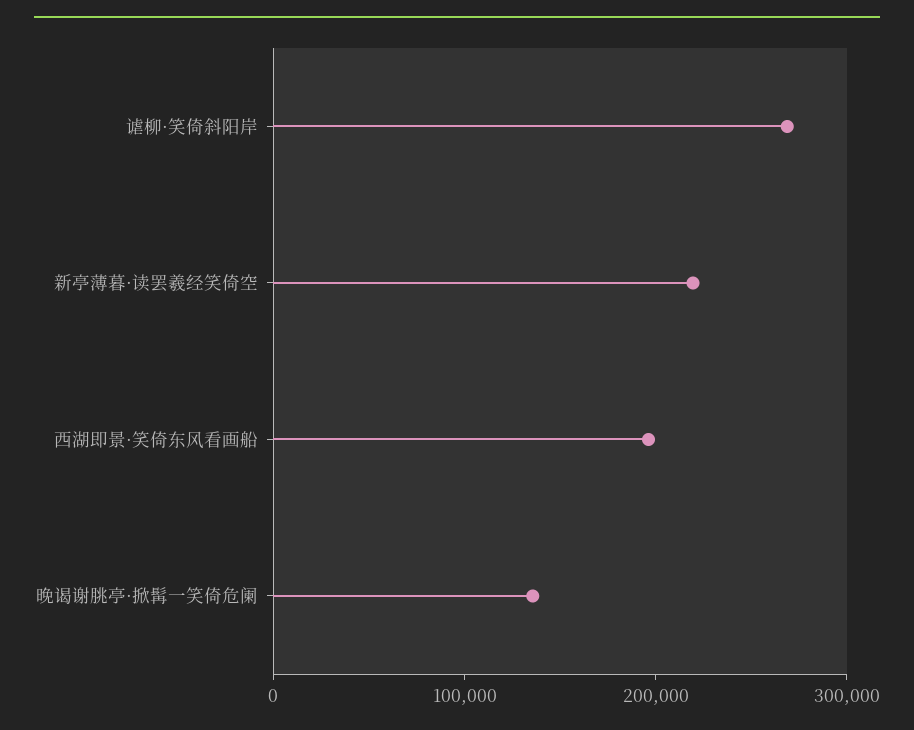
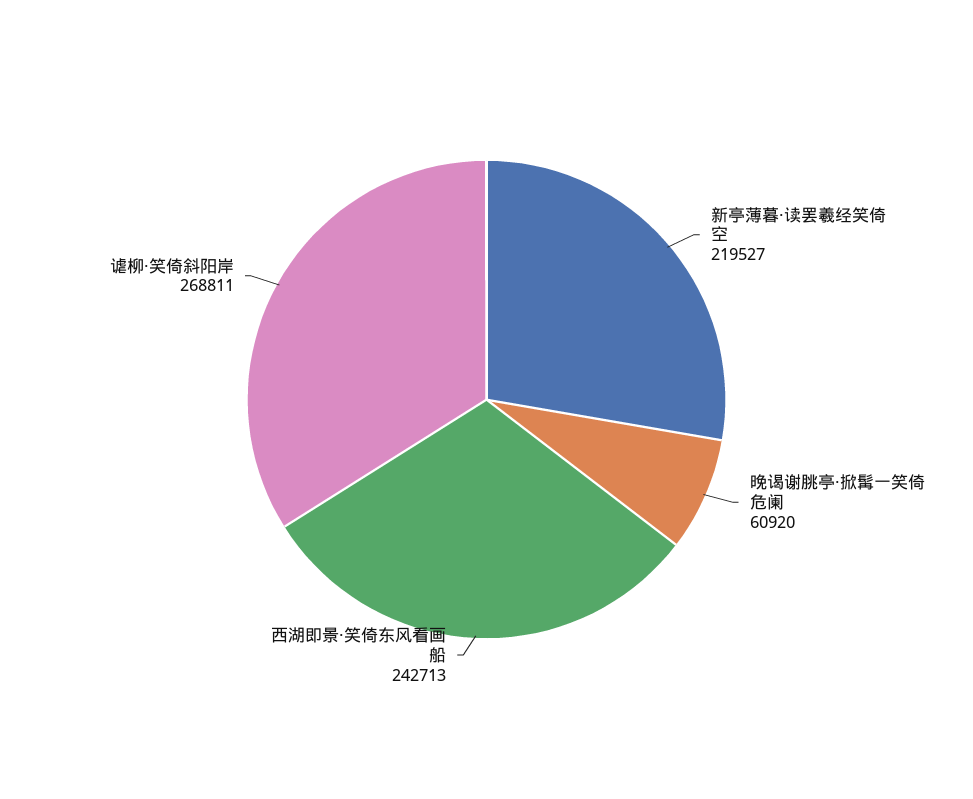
西湖即景·笑倚东风看画船: 200000 -> 242713
晚谒谢朓亭·掀髯一笑倚危阑: 140000 -> 60920

